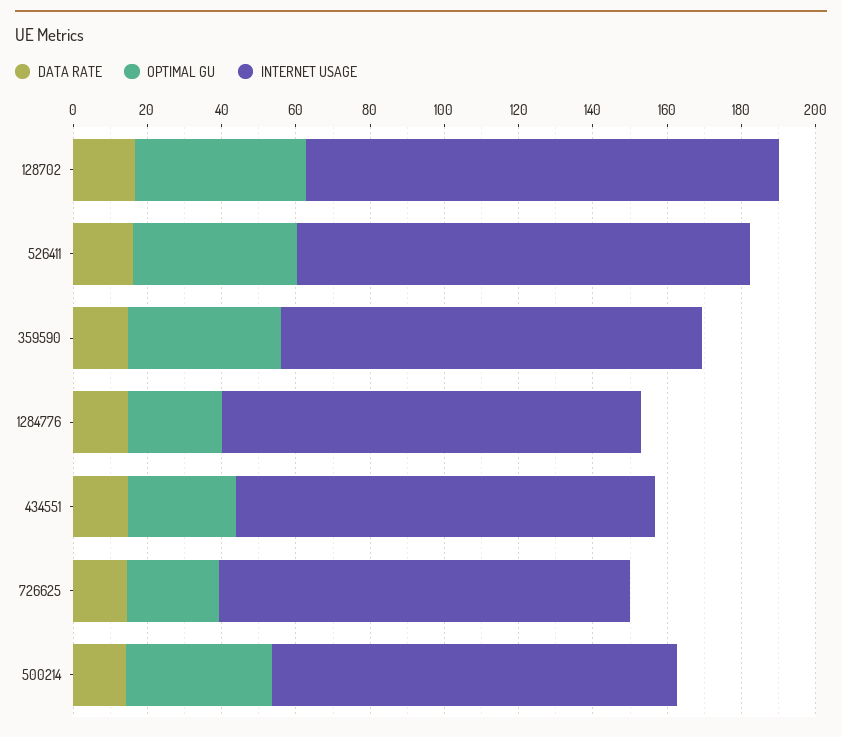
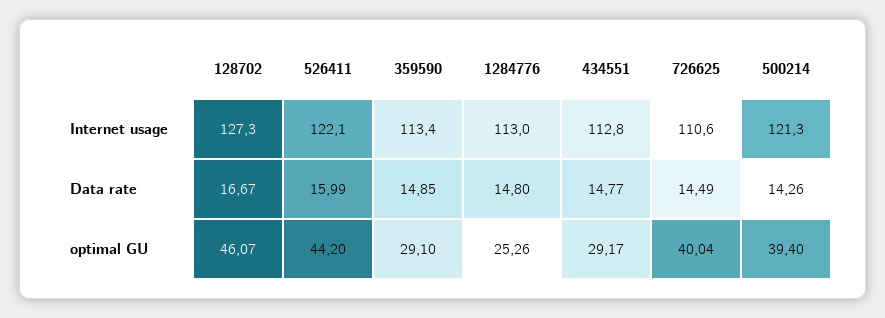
OPTIMAL GU, 359590: 40 -> 29.1
OPTIMAL GU, 726625: 25 -> 40.04
INTERNET USAGE, 500214: 110 -> 121.3

